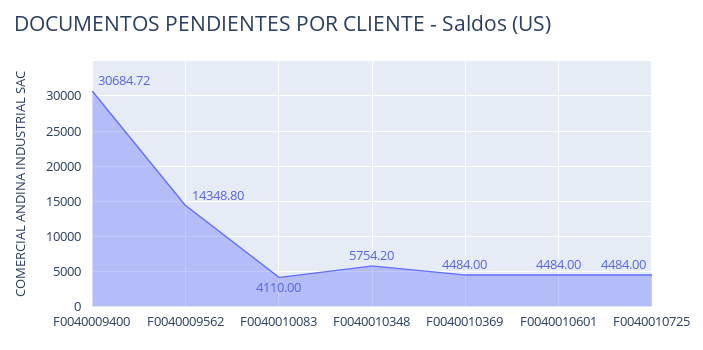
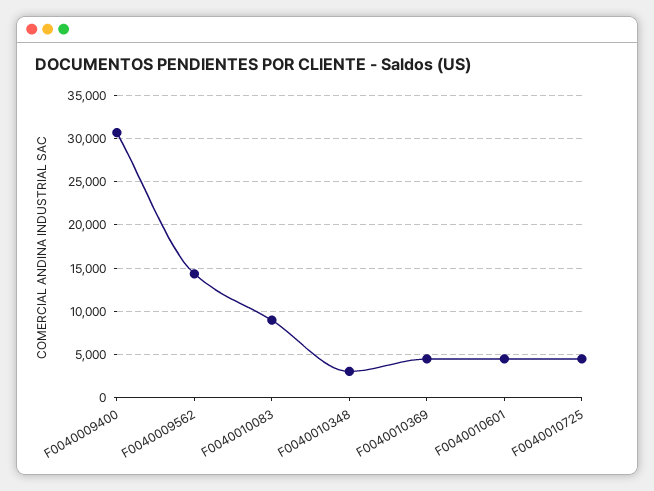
F0040010083: 4110 -> 9000
F0040010348: 5754.2 -> 3000

